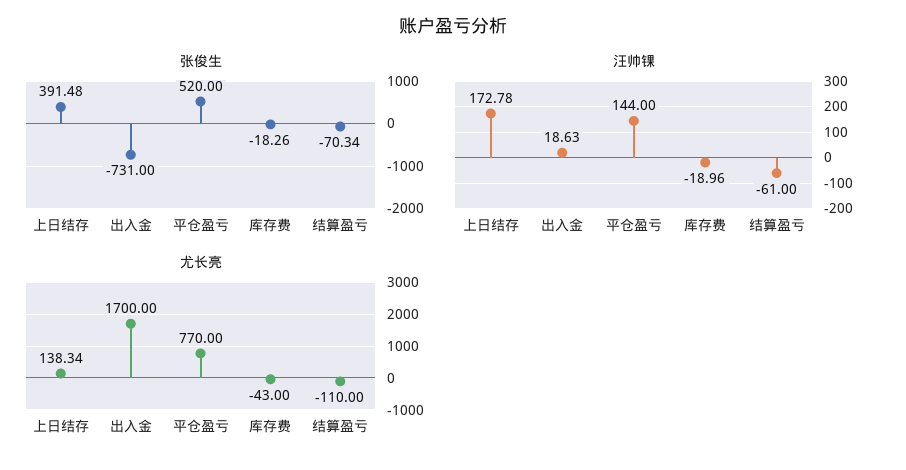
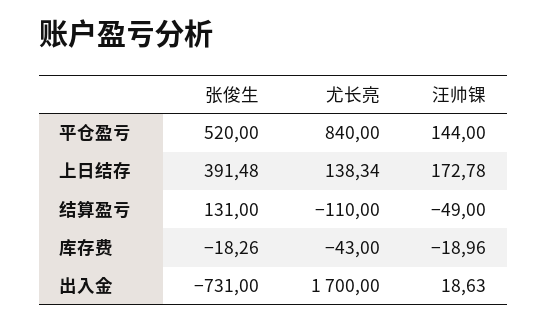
张俊生, 结算盈亏: -70.34 -> 131
汪帅锞, 结算盈亏: -61 -> -49
尤长亮, 平仓盈亏: 770 -> 840

